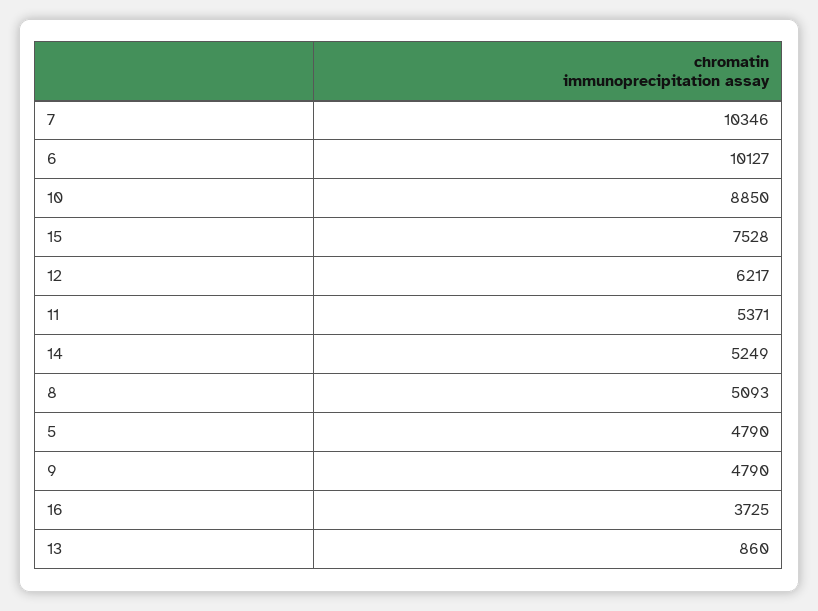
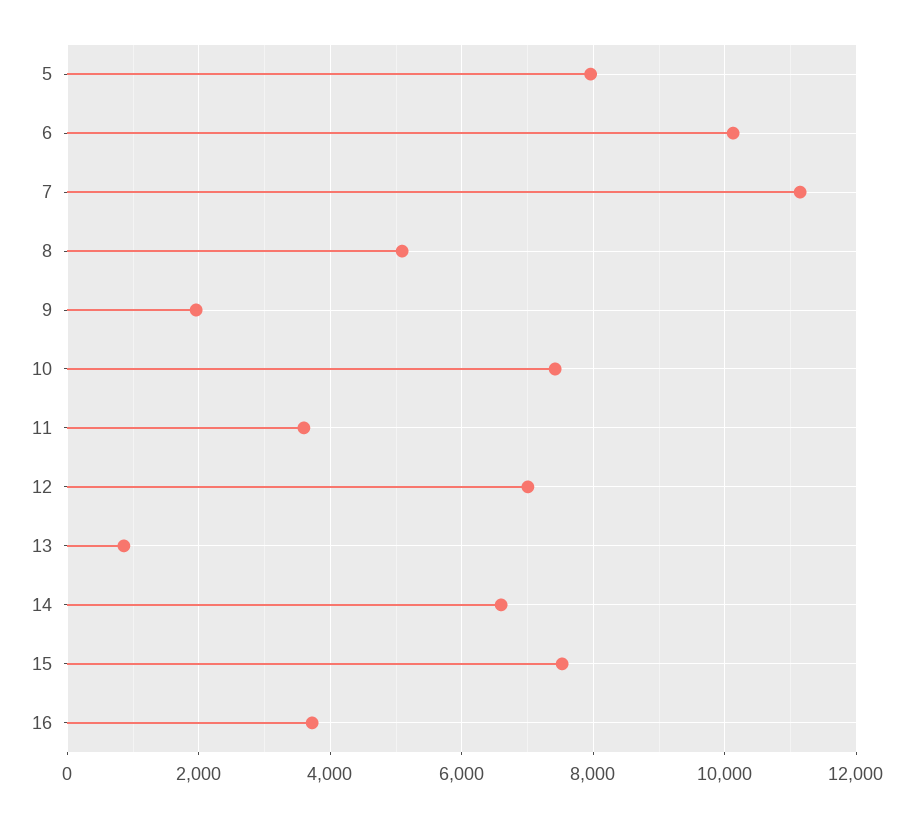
7: 10346 -> 11200
10: 8850 -> 7400
12: 6217 -> 7000
11: 5371 -> 3600
14: 5249 -> 6600
5: 4790 -> 8000
9: 4790 -> 2000

